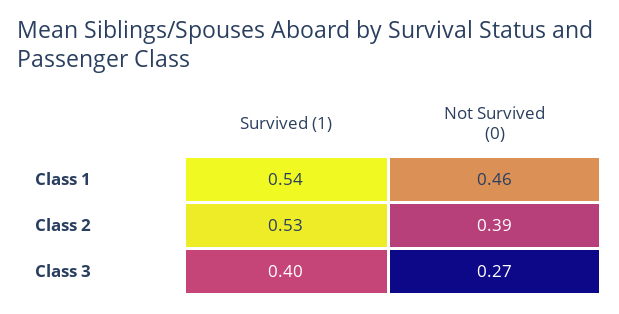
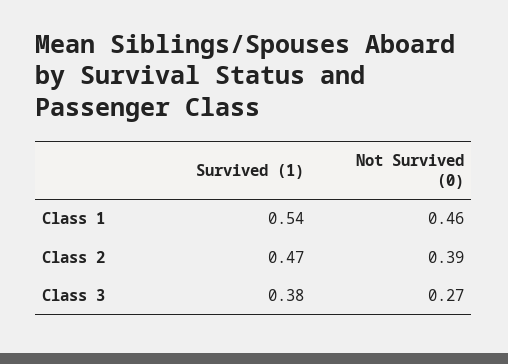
Survived (1), Class 2: 0.53 -> 0.47
Survived (1), Class 3: 0.4 -> 0.38

